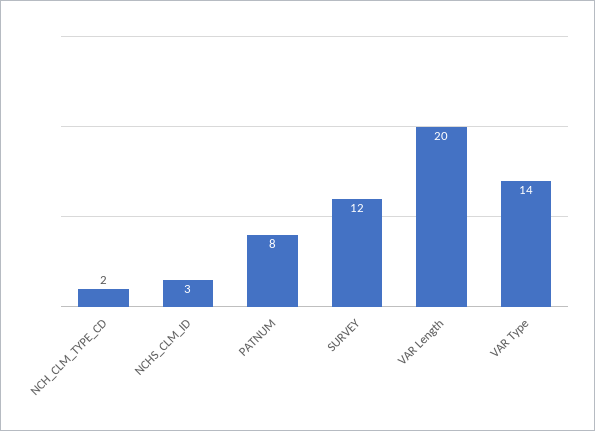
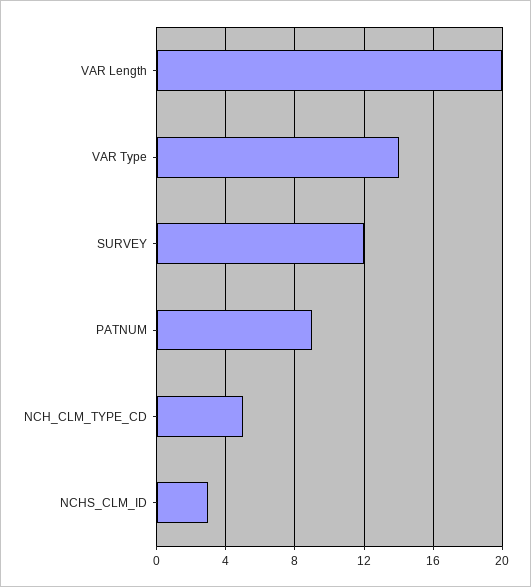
NCH_CLM_TYPE_CD: 2 -> 5
PATNUM: 8 -> 9

